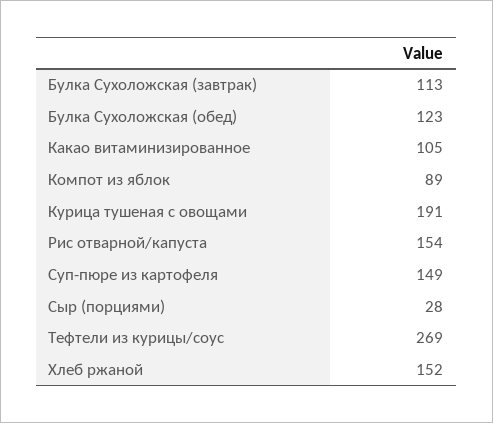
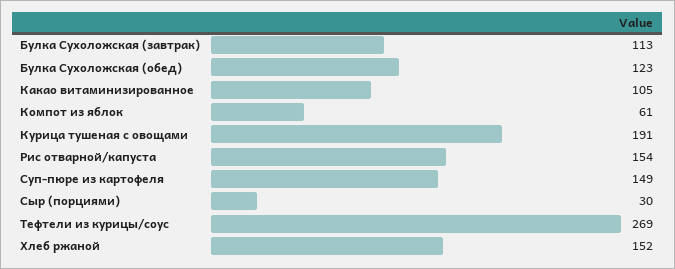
Компот из яблок: 89 -> 61
Сыр (порциями): 28 -> 30

